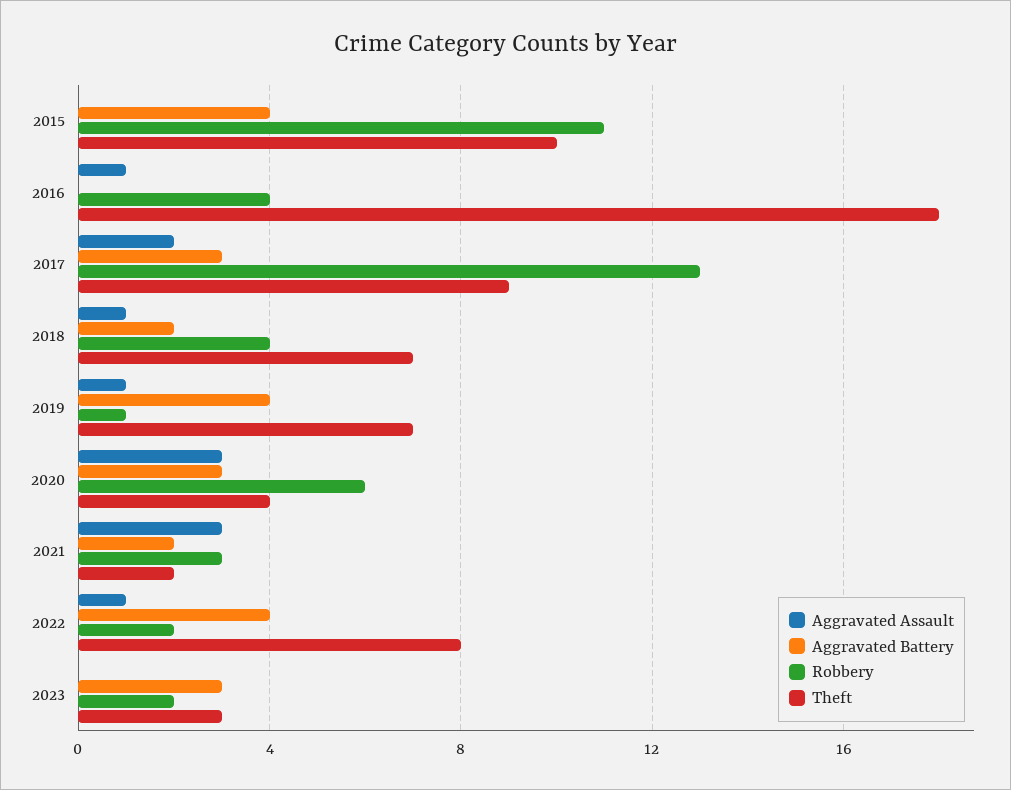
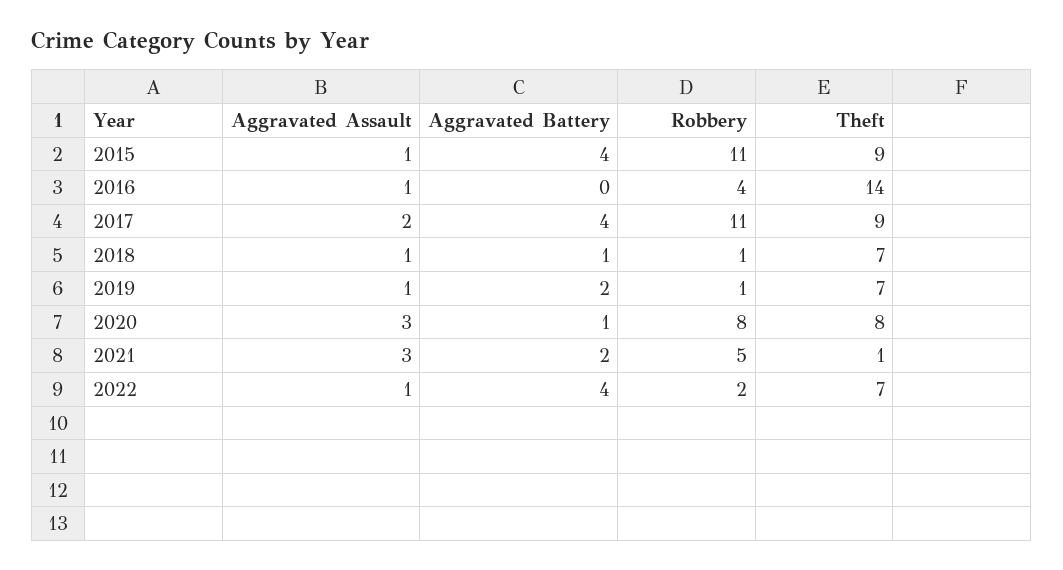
Aggravated Assault, 2015: 0 -> 1
Theft, 2015: 10 -> 9
Theft, 2016: 18 -> 14
Aggravated Battery, 2017: 3 -> 4
Robbery, 2017: 13 -> 11
Aggravated Battery, 2018: 2 -> 1
Robbery, 2018: 4 -> 1
Aggravated Battery, 2019: 4 -> 2
Aggravated Battery, 2020: 3 -> 1
Robbery, 2020: 6 -> 8
Theft, 2020: 4 -> 8
Robbery, 2021: 3 -> 5
Theft, 2021: 2 -> 1
Theft, 2022: 8 -> 7
Aggravated Assault, 2023: 0 -> none
Aggravated Battery, 2023: 3 -> none
Robbery, 2023: 2 -> none
Theft, 2023: 3 -> none

